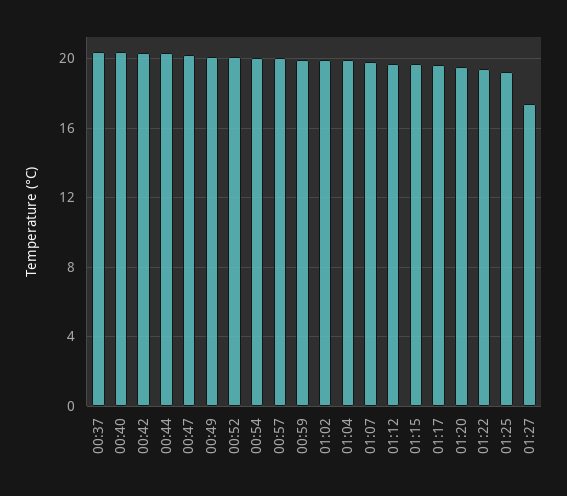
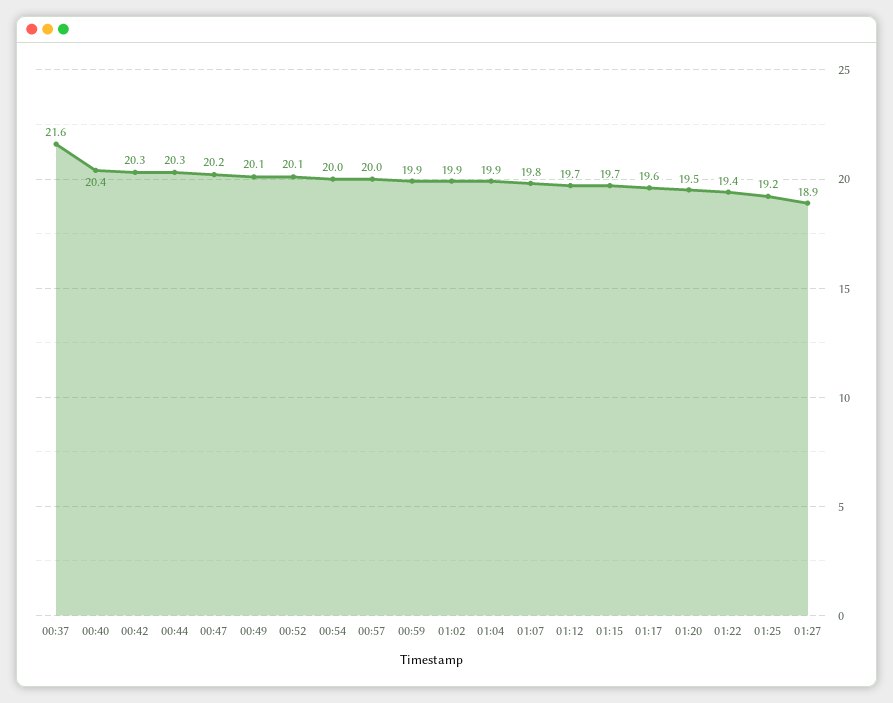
00:37: 20.5 -> 21.6
01:27: 17.5 -> 18.9

